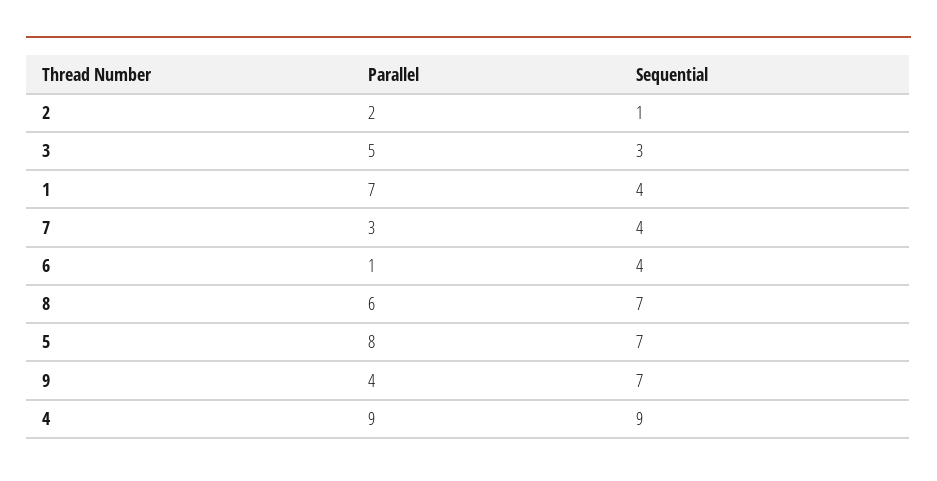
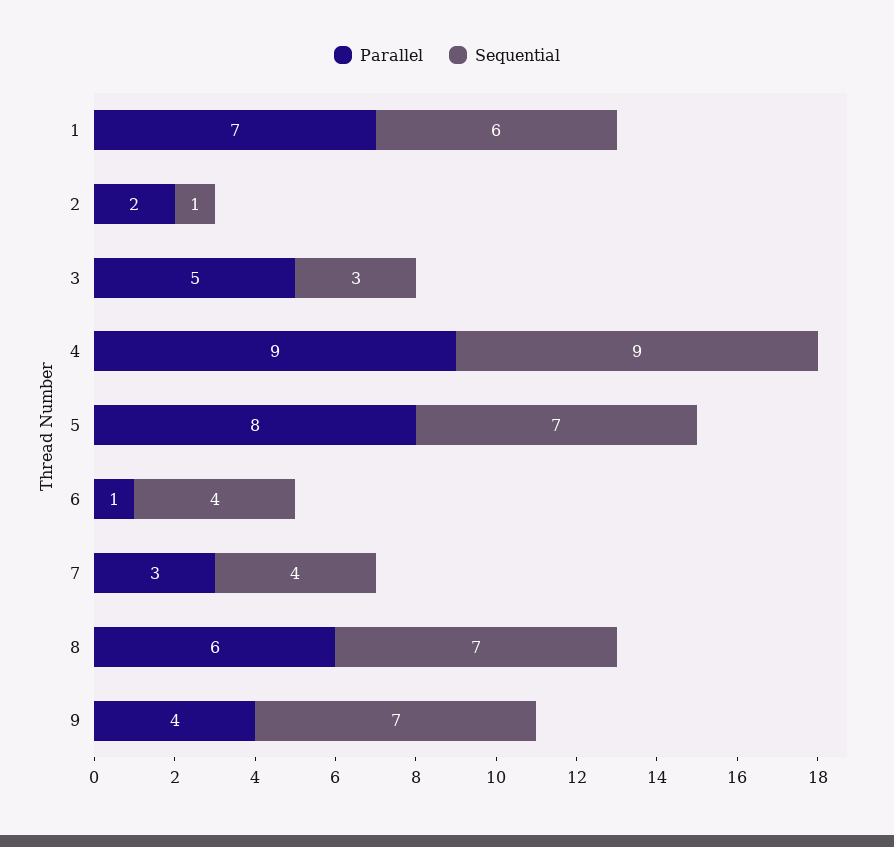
Sequential, 1: 4 -> 6

